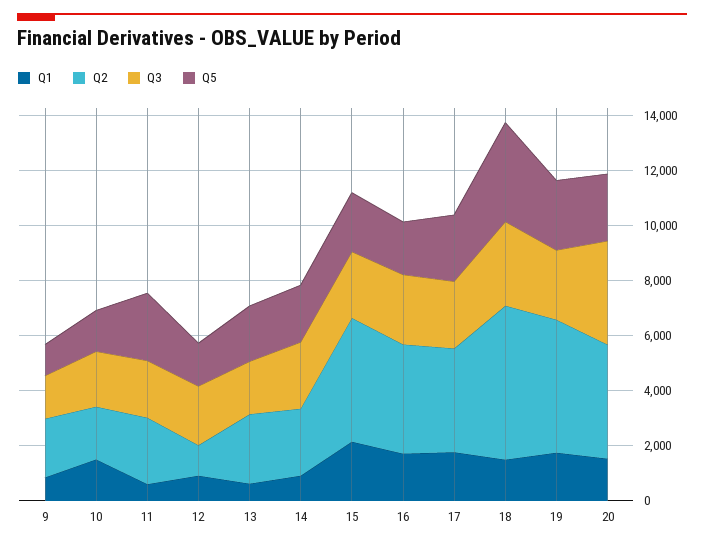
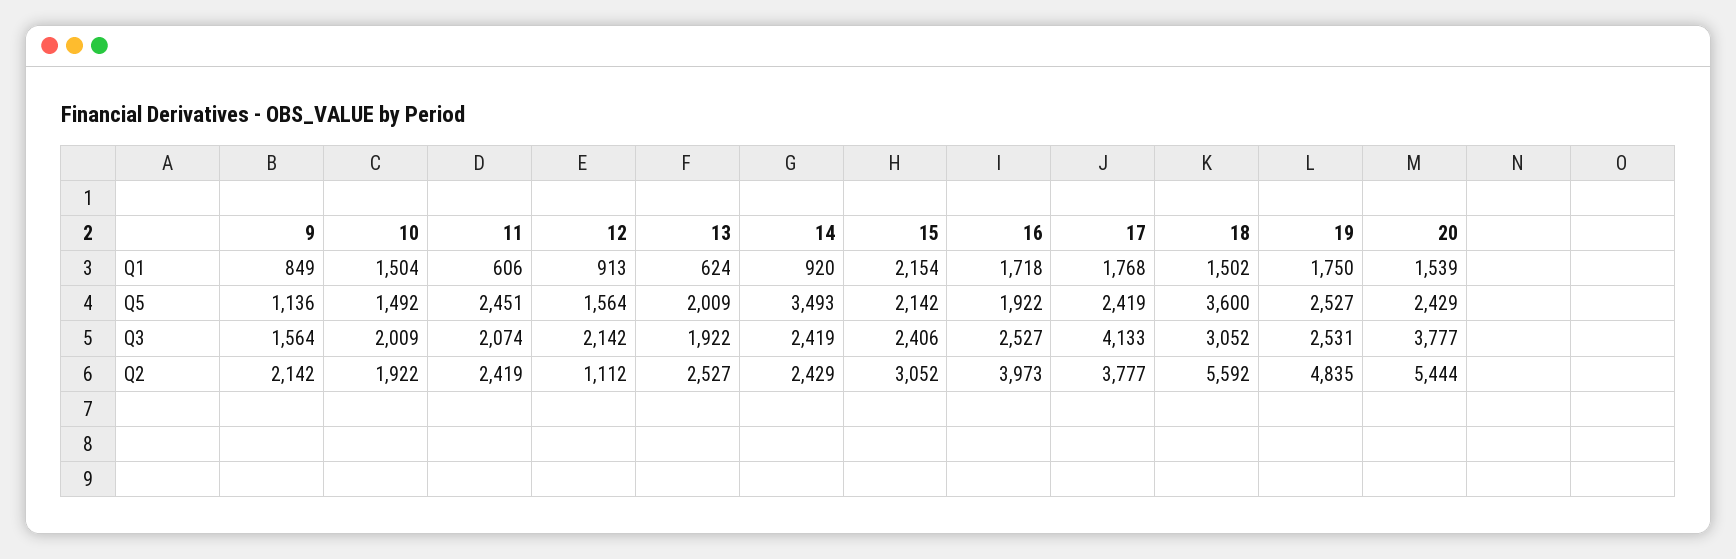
Q5, 14: 2000 -> 3493
Q2, 15: 4500 -> 3052
Q3, 17: 2500 -> 4133
Q2, 20: 4000 -> 5444

